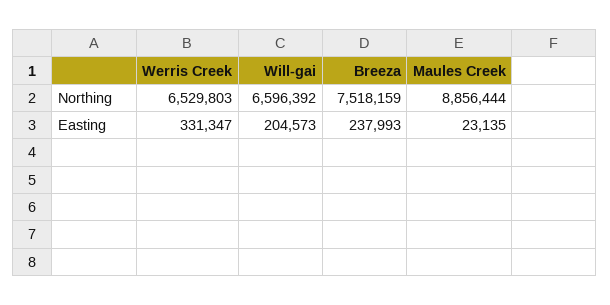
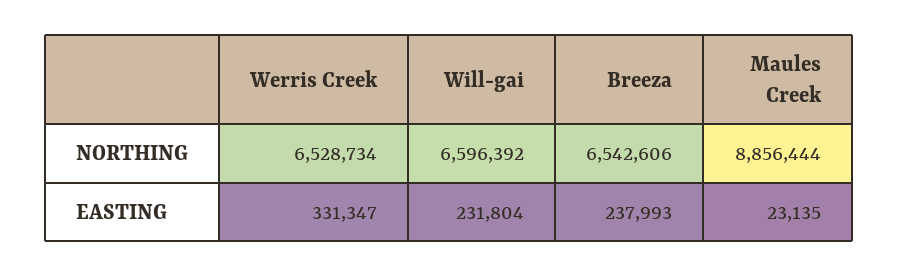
Werris Creek, Northing: 6529803 -> 6528734
Breeza, Northing: 7518159 -> 6542606
Will-gai, Easting: 204573 -> 231804

